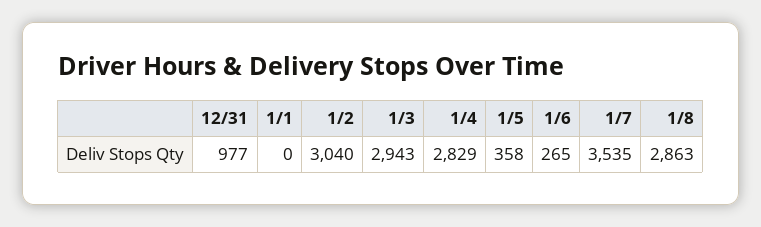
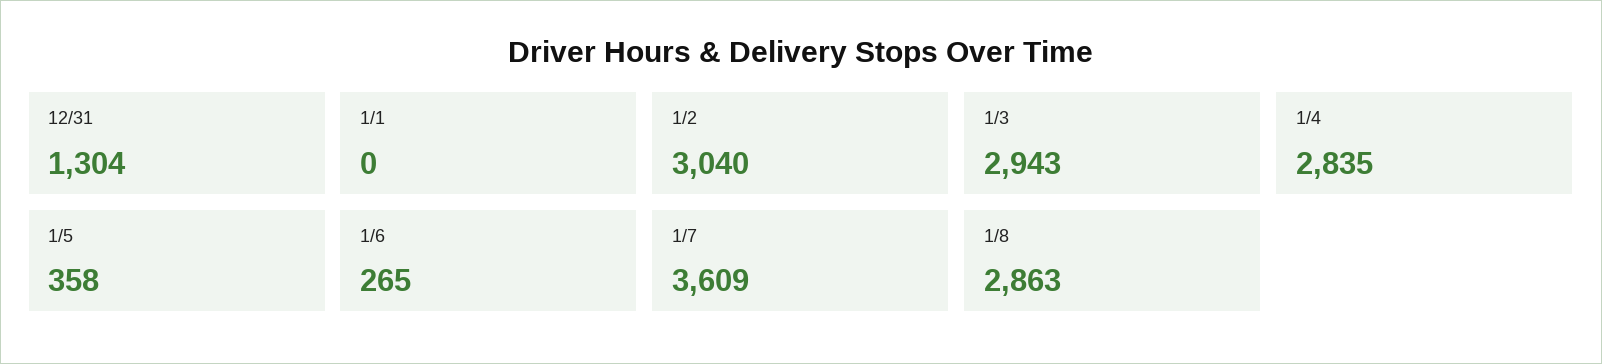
12/31: 977 -> 1304
1/4: 2829 -> 2835
1/7: 3535 -> 3609

